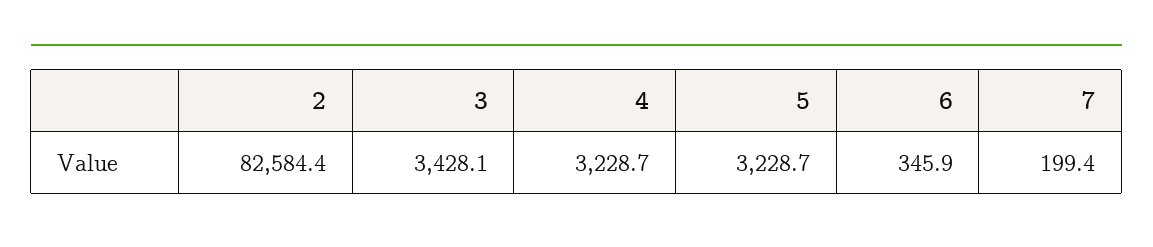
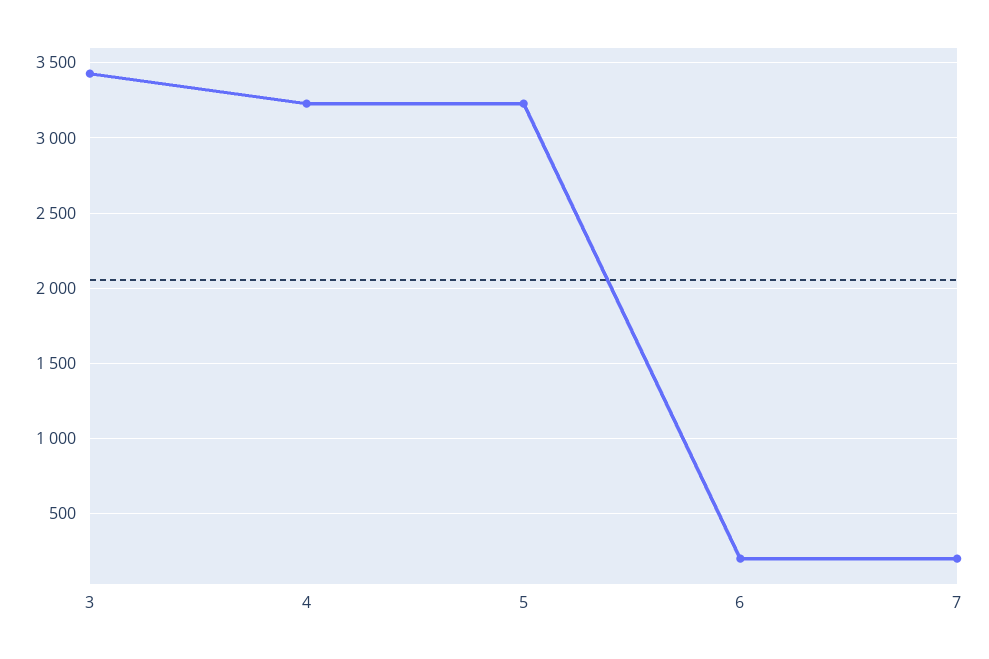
2: 82584.4 -> none
6: 345.9 -> 200

